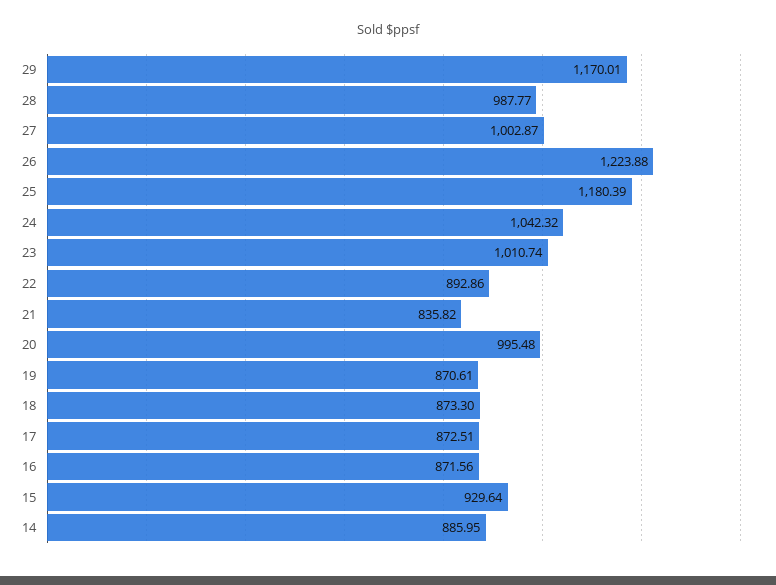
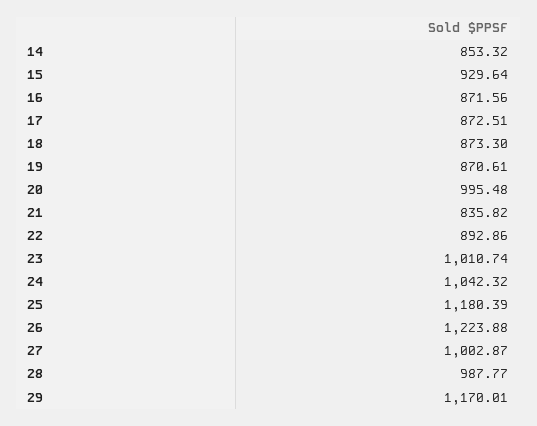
14: 885.95 -> 853.32

